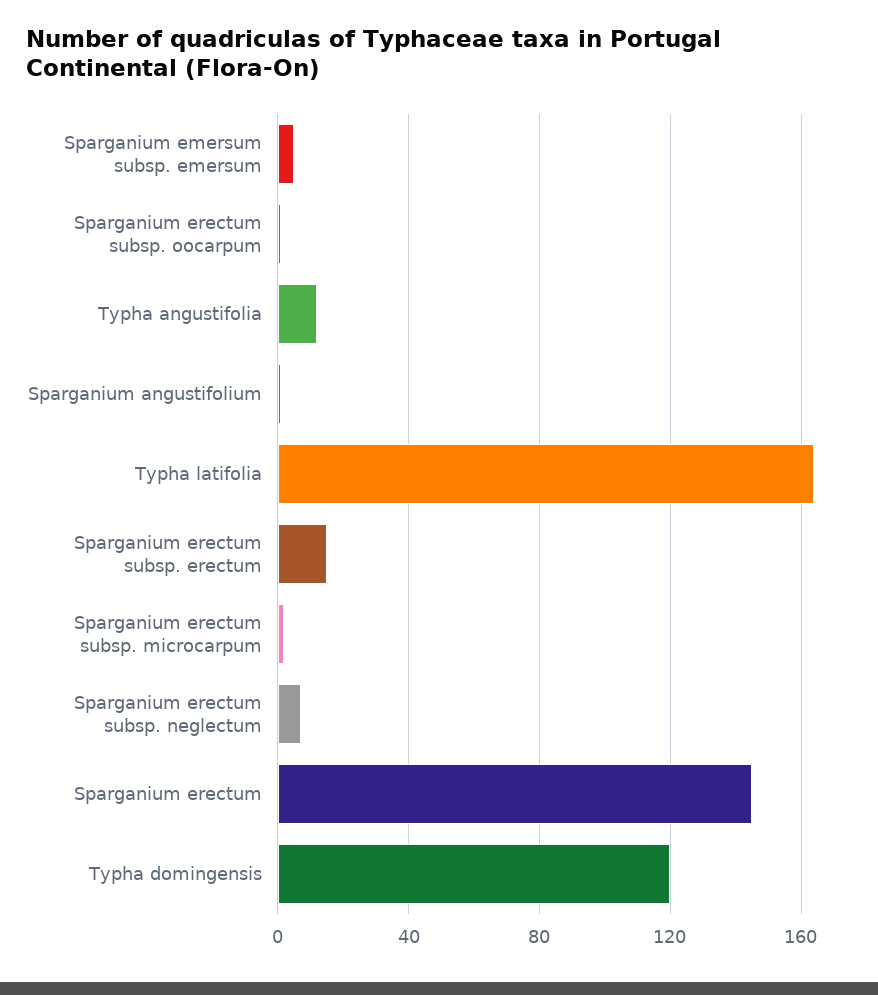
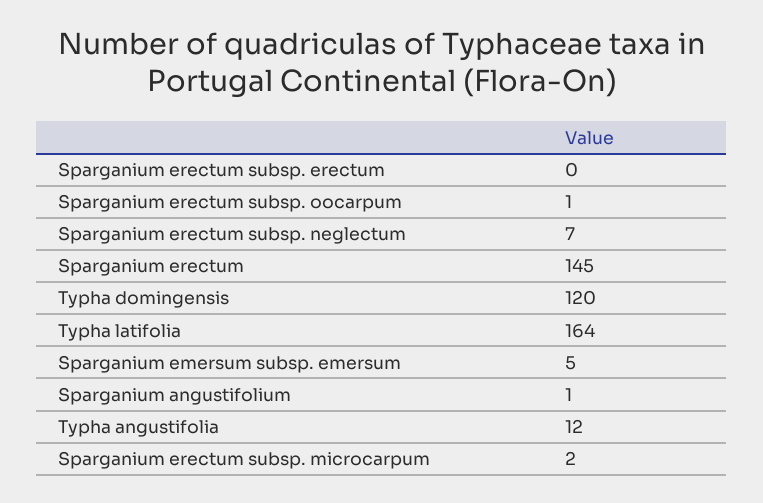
Sparganium erectum subsp. erectum: 15 -> 0

